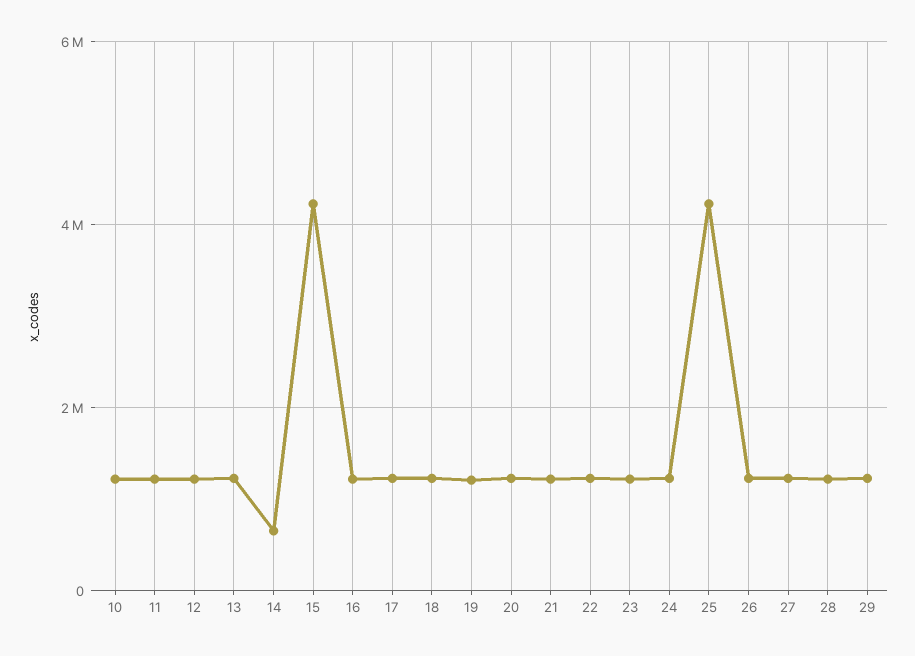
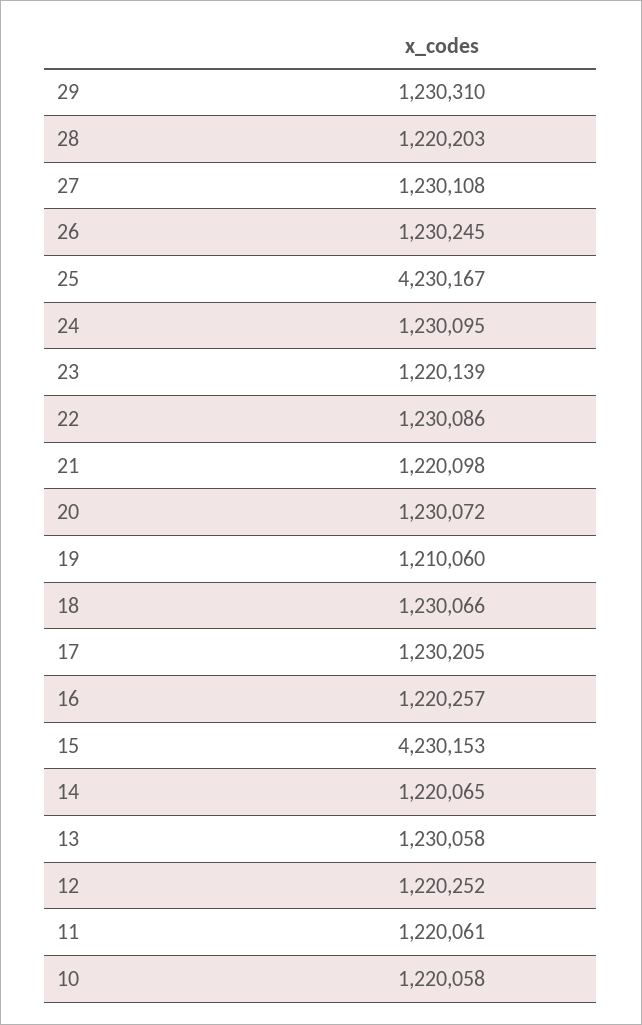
14: 600000 -> 1220065

